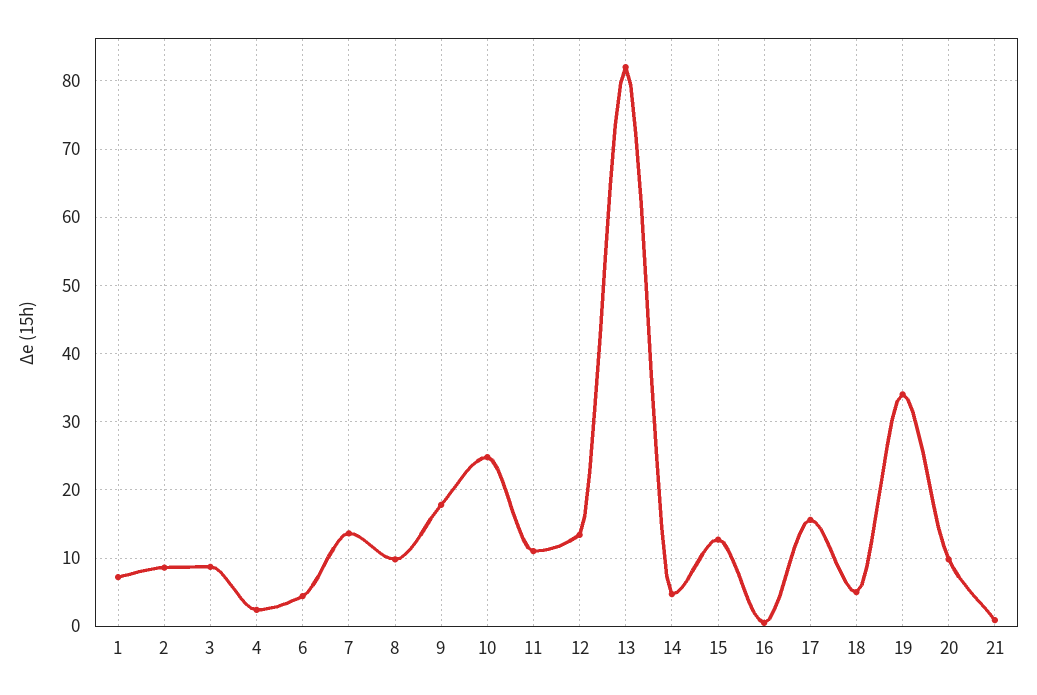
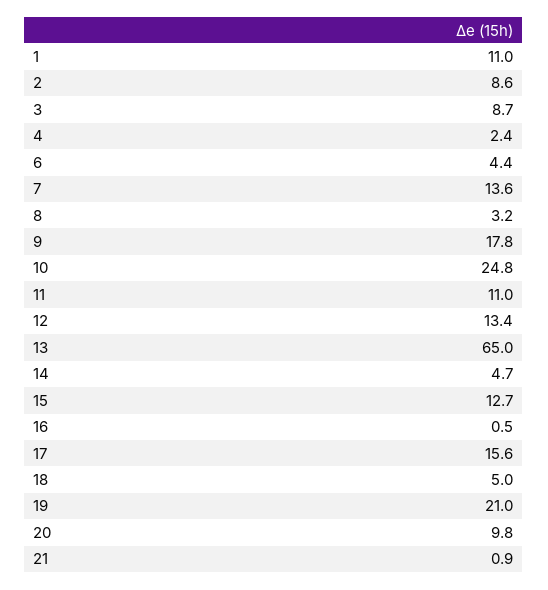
1: 7 -> 11
8: 10 -> 3.2
13: 82 -> 65
19: 34 -> 21

